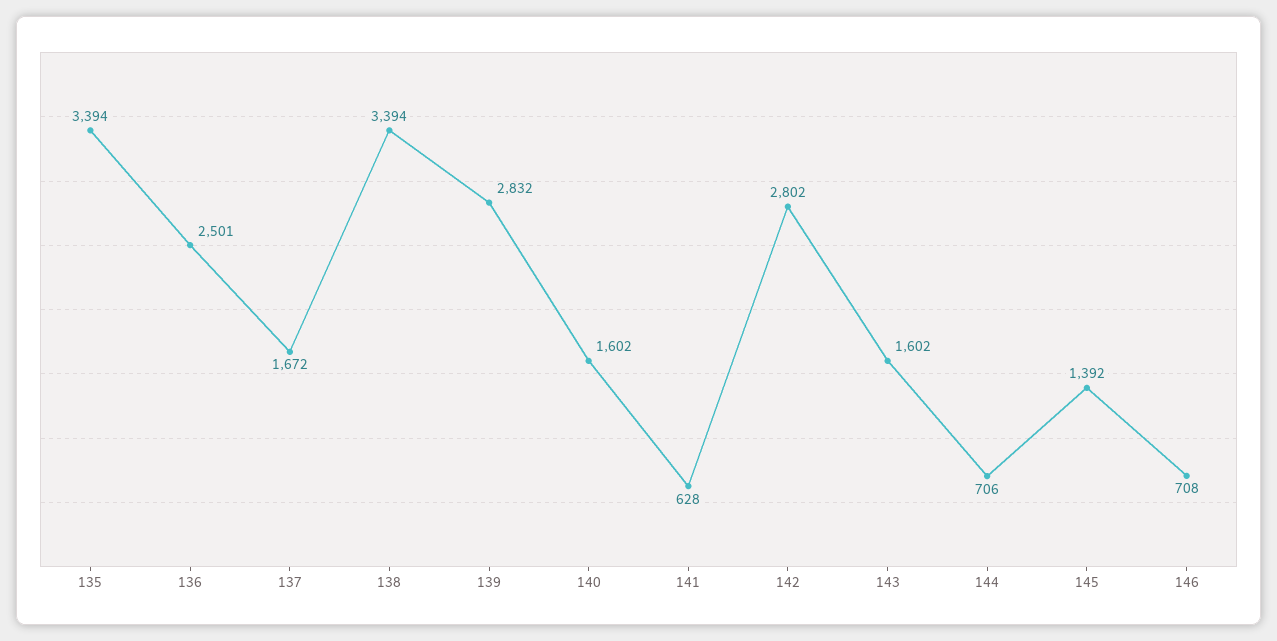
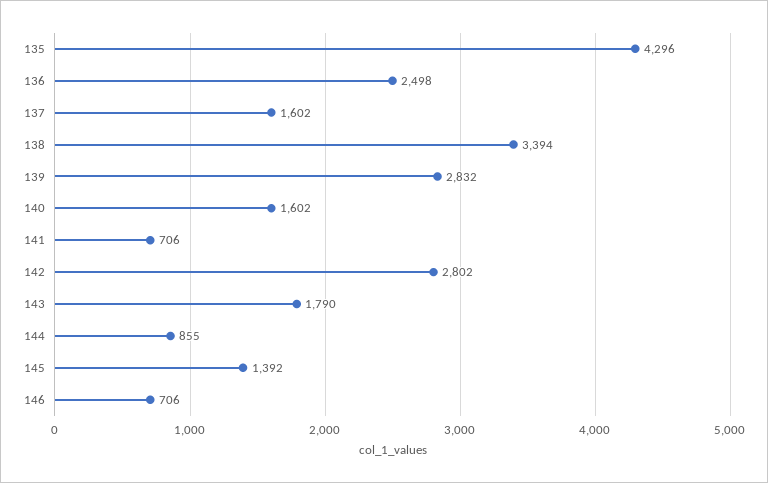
135: 3394 -> 4296
136: 2501 -> 2498
137: 1672 -> 1602
141: 628 -> 706
143: 1602 -> 1790
144: 706 -> 855
146: 708 -> 706

